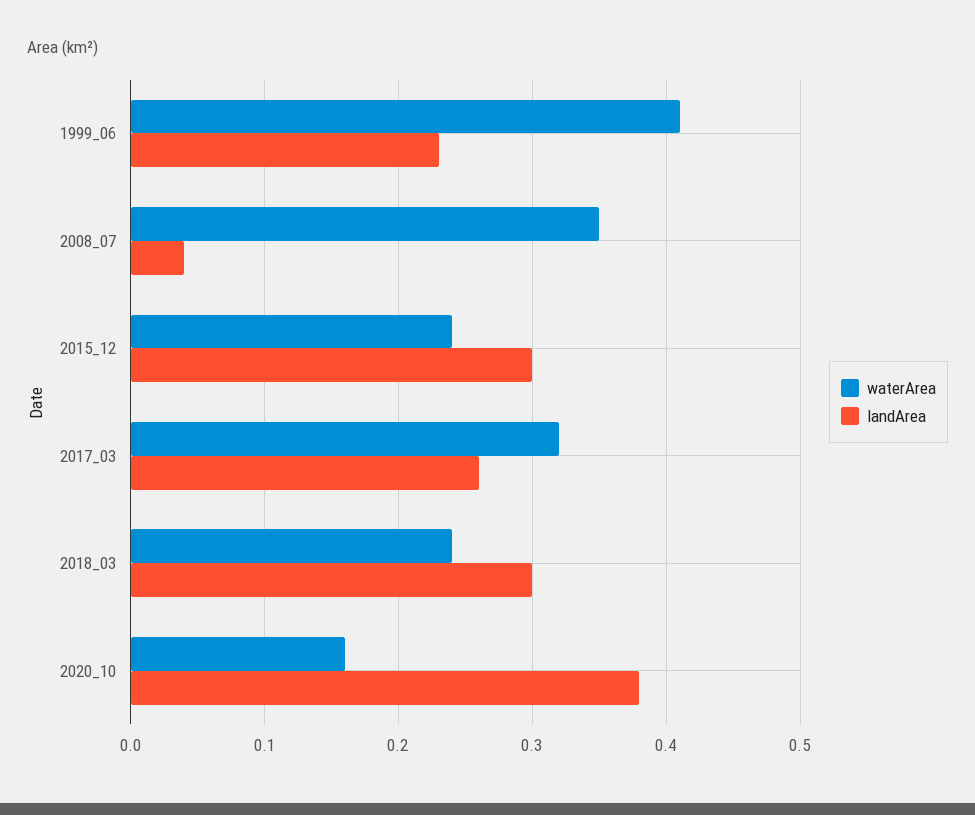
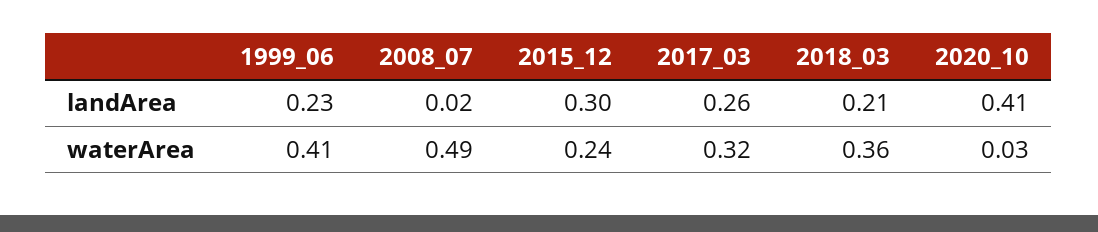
waterArea, 2008_07: 0.35 -> 0.49
landArea, 2008_07: 0.04 -> 0.02
waterArea, 2018_03: 0.24 -> 0.36
landArea, 2018_03: 0.3 -> 0.21
waterArea, 2020_10: 0.16 -> 0.03
landArea, 2020_10: 0.38 -> 0.41

